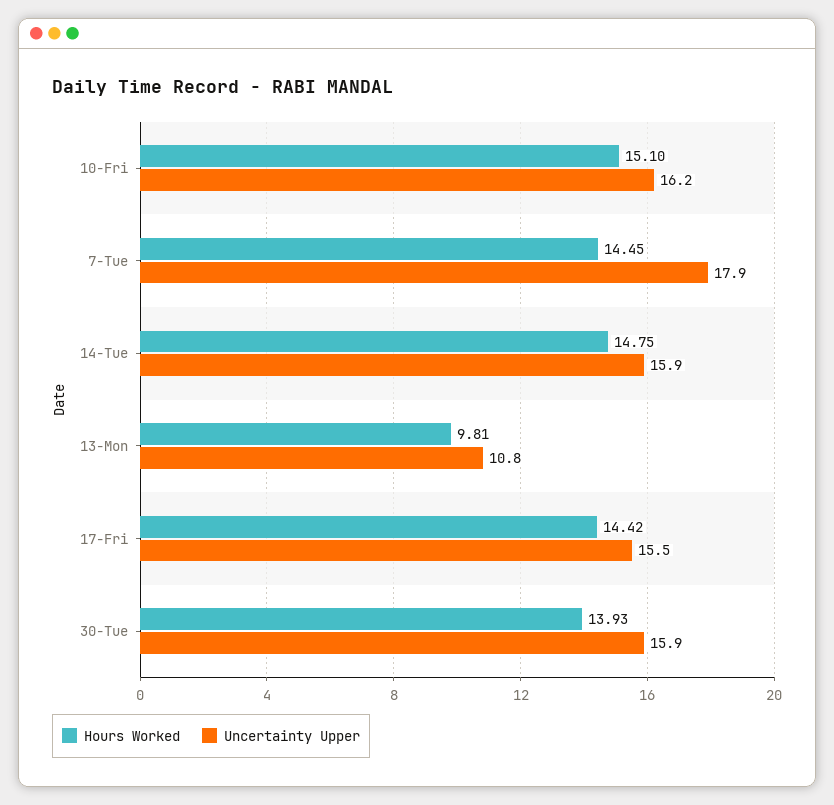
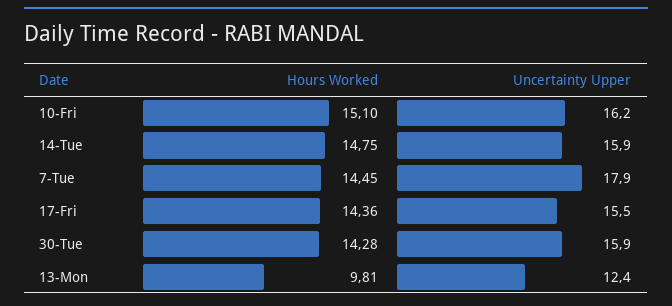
Uncertainty Upper, 13-Mon: 10.8 -> 12.4
Hours Worked, 17-Fri: 14.42 -> 14.36
Hours Worked, 30-Tue: 13.93 -> 14.28

